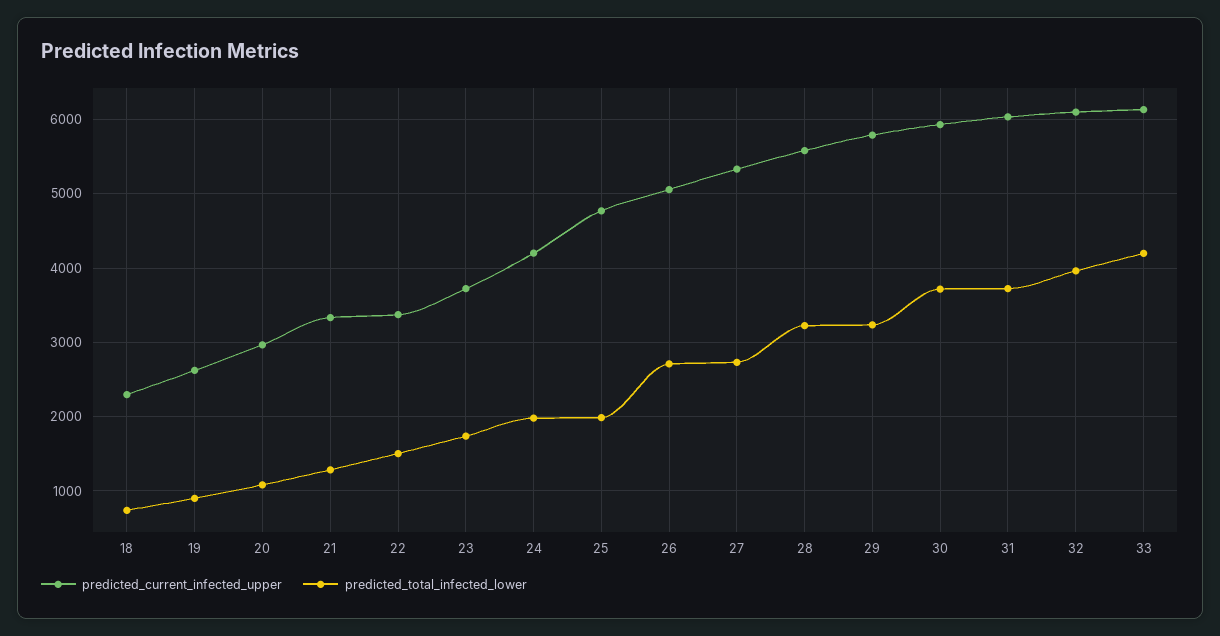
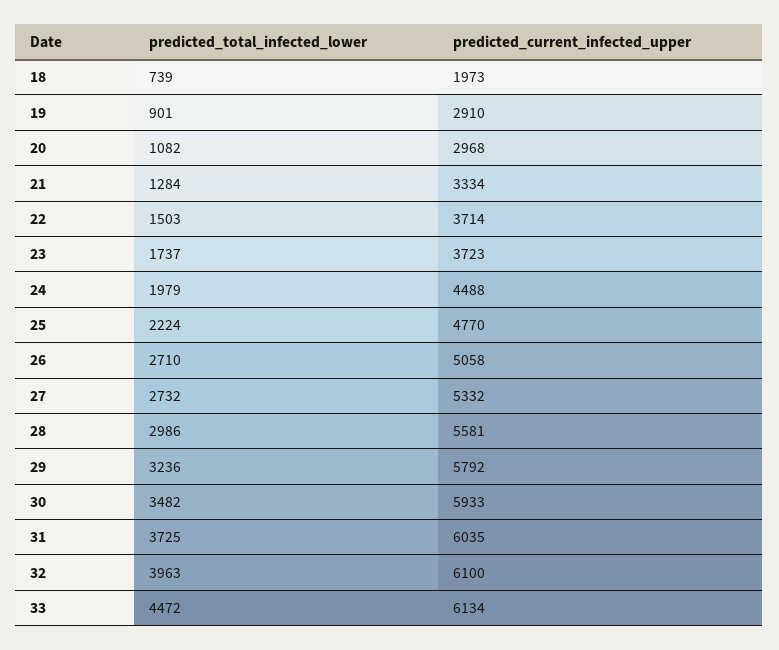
predicted_current_infected_upper, 18: 2300 -> 1973
predicted_current_infected_upper, 19: 2600 -> 2910
predicted_current_infected_upper, 22: 3400 -> 3714
predicted_current_infected_upper, 24: 4200 -> 4488
predicted_total_infected_lower, 25: 2000 -> 2224
predicted_total_infected_lower, 28: 3200 -> 2986
predicted_total_infected_lower, 30: 3700 -> 3482
predicted_total_infected_lower, 33: 4200 -> 4472

